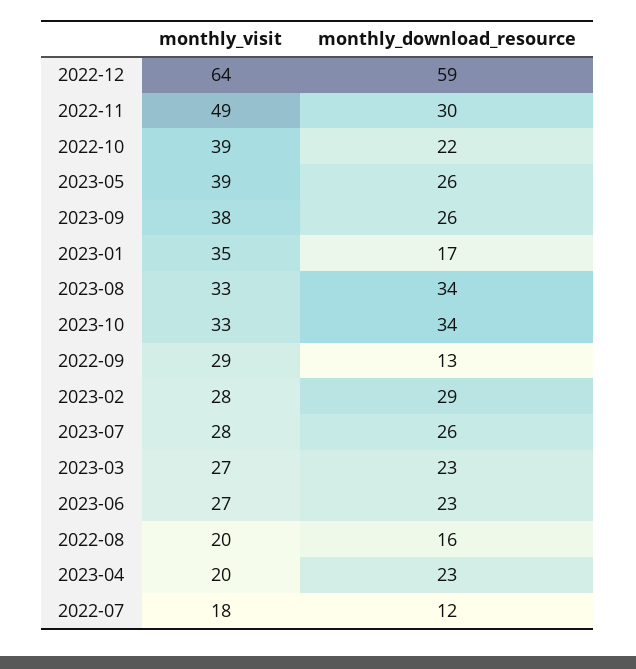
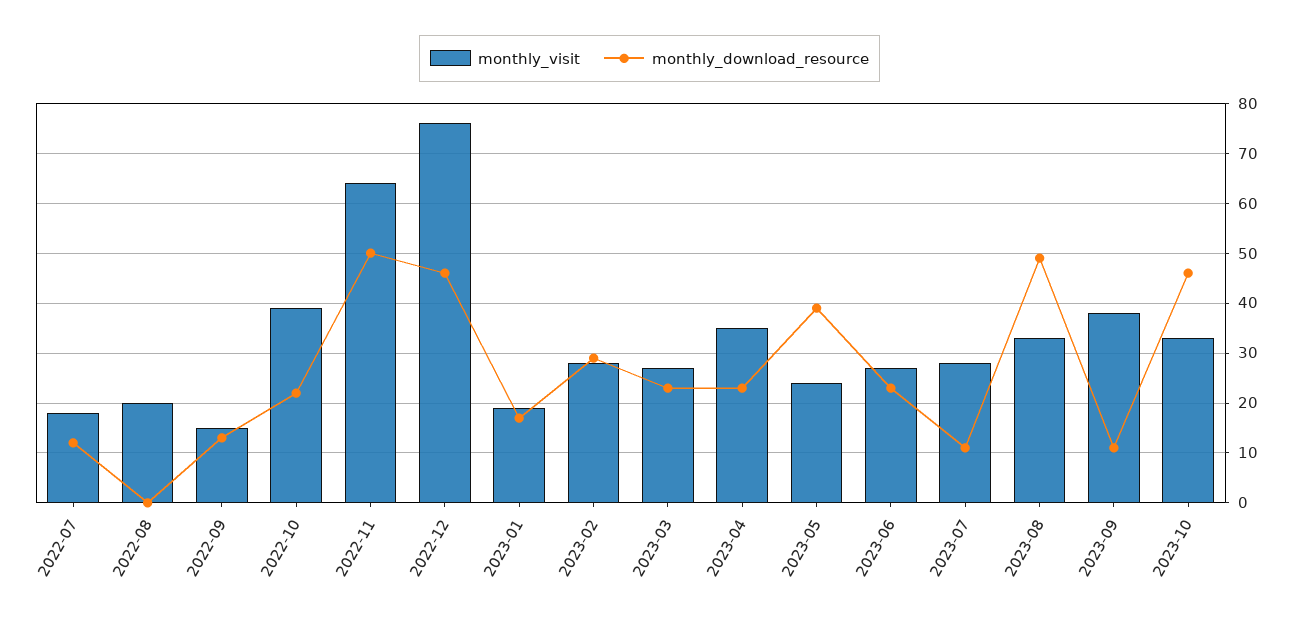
monthly_visit, 2022-12: 64 -> 75
monthly_download_resource, 2022-12: 59 -> 45
monthly_visit, 2022-11: 49 -> 65
monthly_download_resource, 2022-11: 30 -> 50
monthly_visit, 2023-05: 39 -> 25
monthly_download_resource, 2023-05: 26 -> 40
monthly_download_resource, 2023-09: 26 -> 10
monthly_visit, 2023-01: 35 -> 20
monthly_download_resource, 2023-08: 34 -> 50
monthly_download_resource, 2023-10: 34 -> 45
monthly_visit, 2022-09: 29 -> 15
monthly_download_resource, 2023-07: 26 -> 10
monthly_download_resource, 2022-08: 16 -> 0
monthly_visit, 2023-04: 20 -> 35

